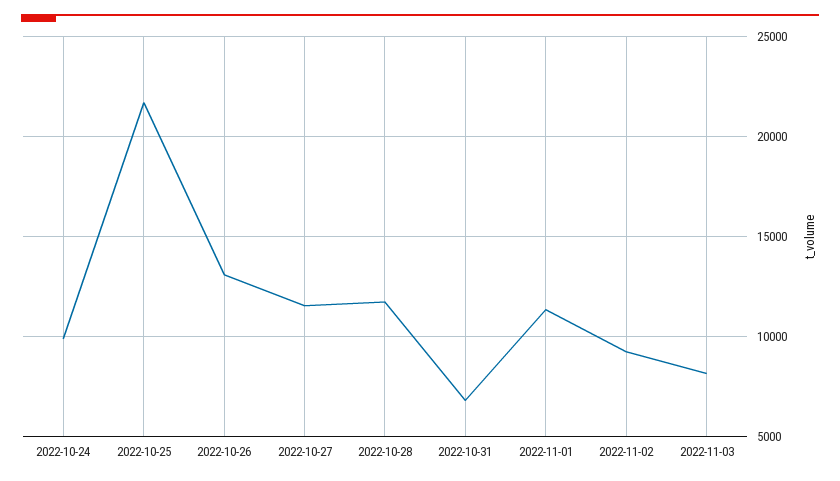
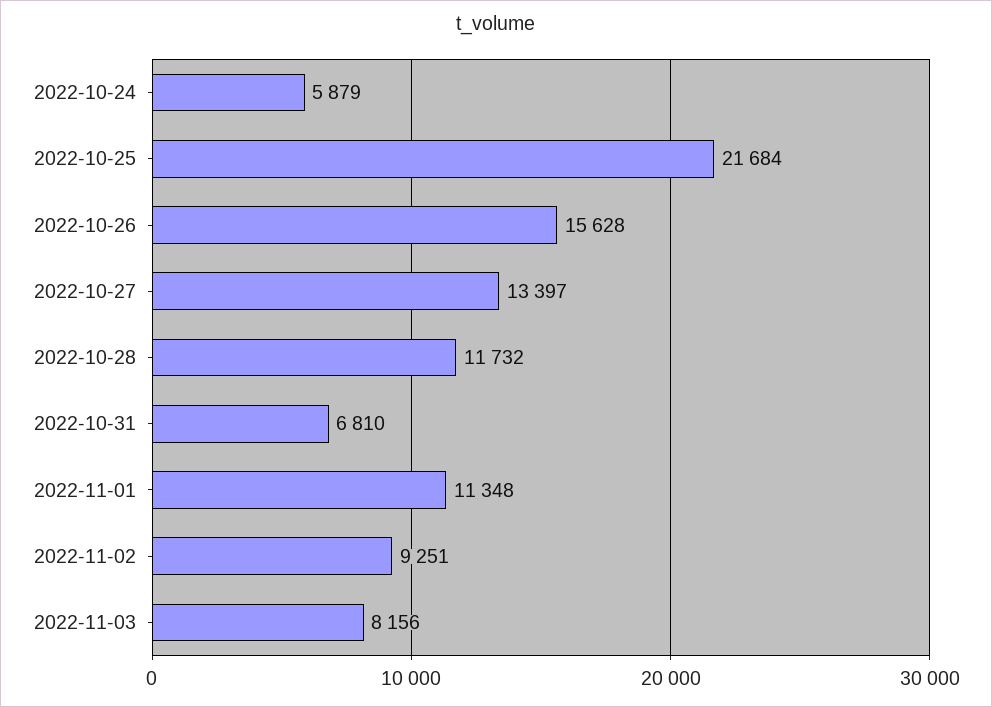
2022-10-24: 10000 -> 5879
2022-10-26: 13000 -> 15628
2022-10-27: 11500 -> 13397

